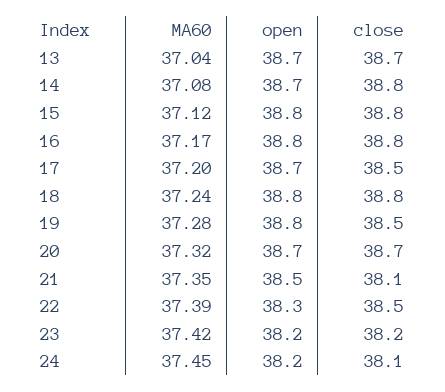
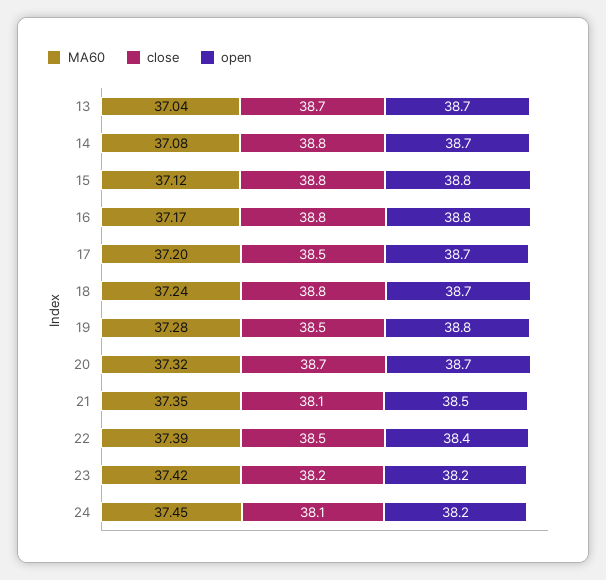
open, 18: 38.8 -> 38.7
open, 22: 38.3 -> 38.4

